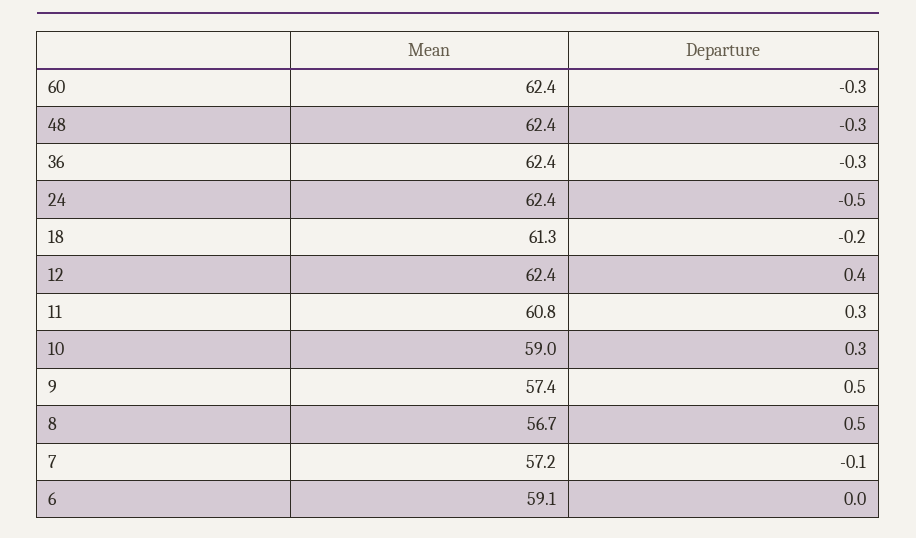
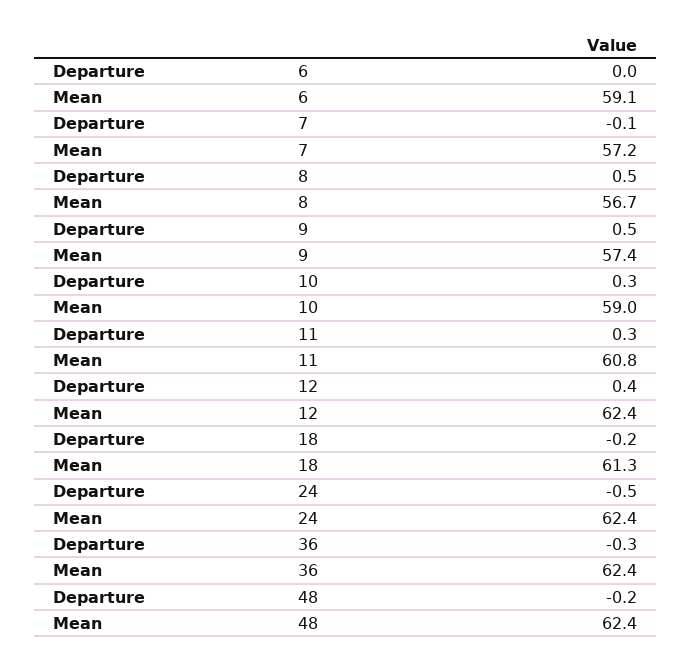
Mean, 60: 62.4 -> none
Departure, 60: -0.3 -> none
Departure, 48: -0.3 -> -0.2

